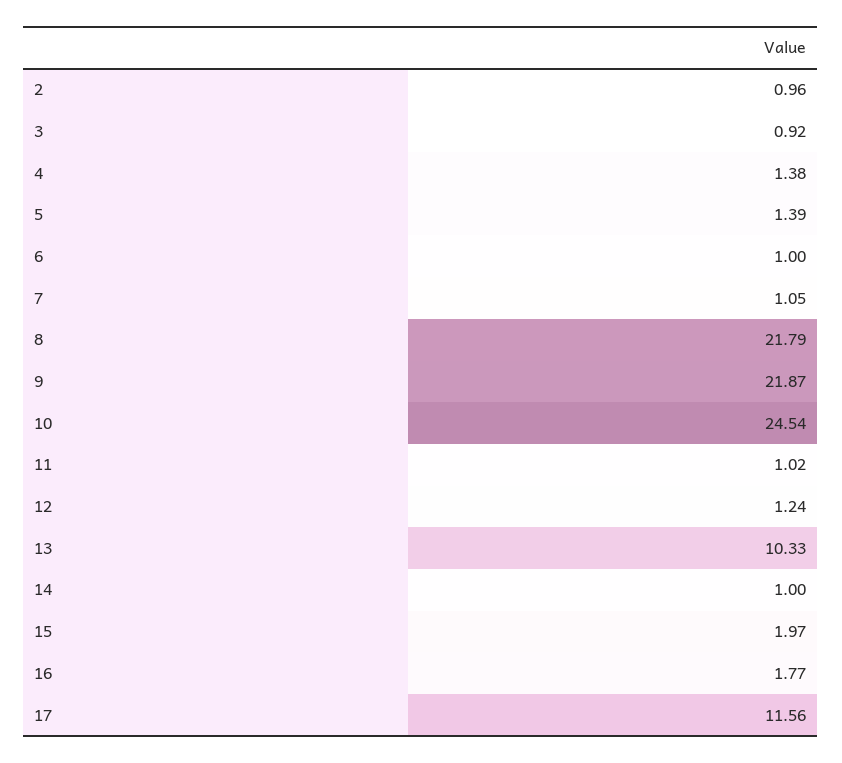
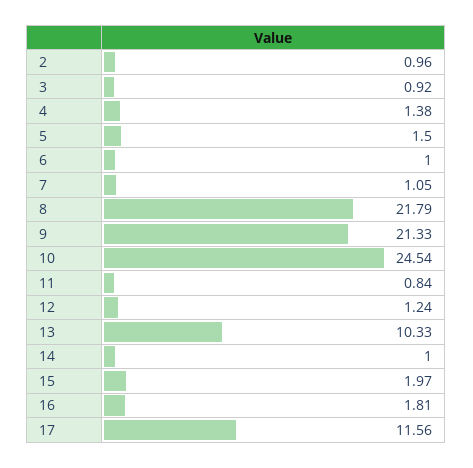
5: 1.39 -> 1.5
9: 21.87 -> 21.33
11: 1.02 -> 0.84
16: 1.77 -> 1.81

